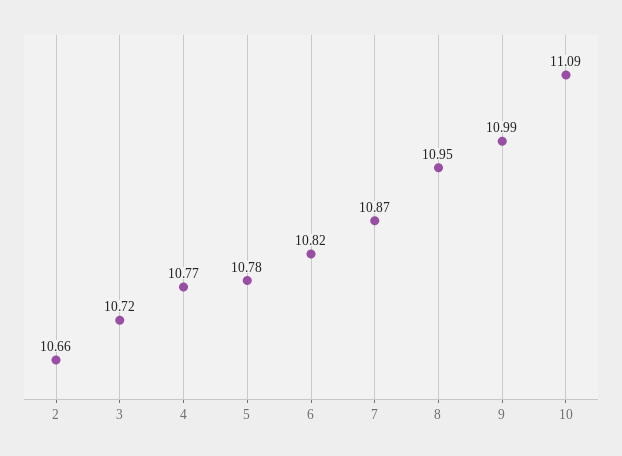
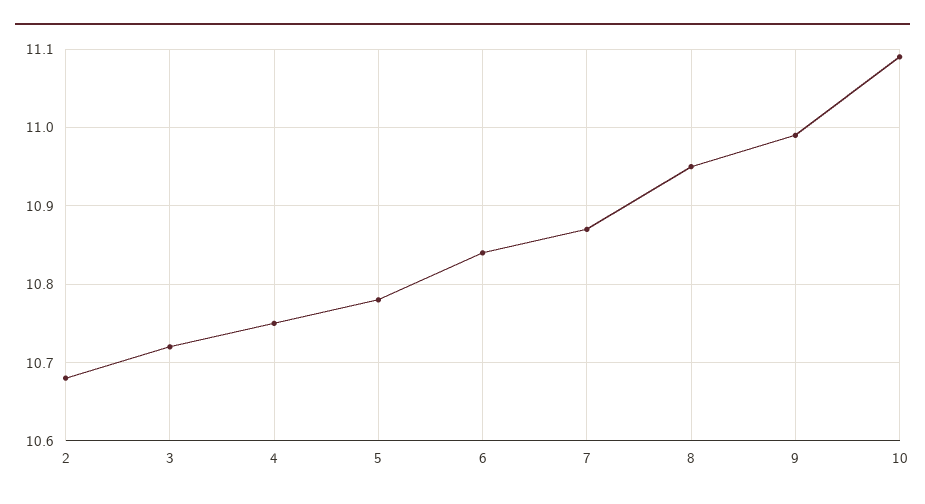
2: 10.66 -> 10.68
4: 10.77 -> 10.75
6: 10.82 -> 10.84

